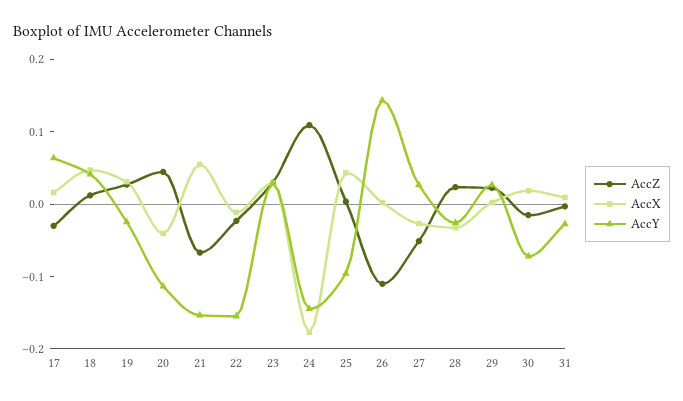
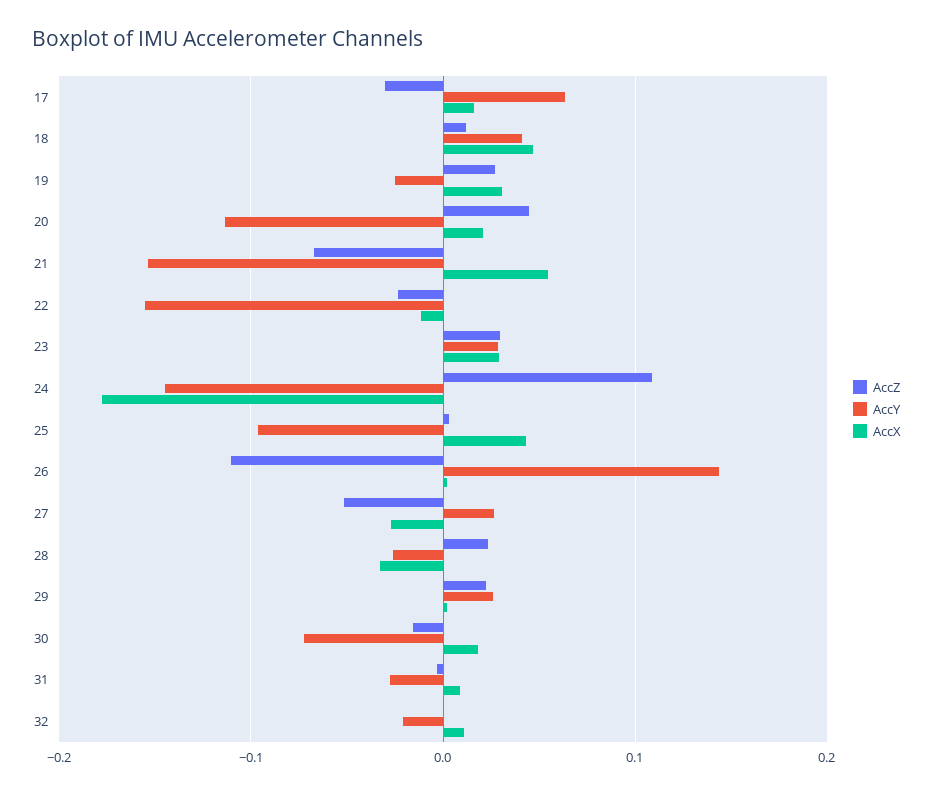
AccX, 20: -0.04 -> 0.02
AccZ, 32: none -> 0
AccY, 32: none -> -0.02
AccX, 32: none -> 0.01

